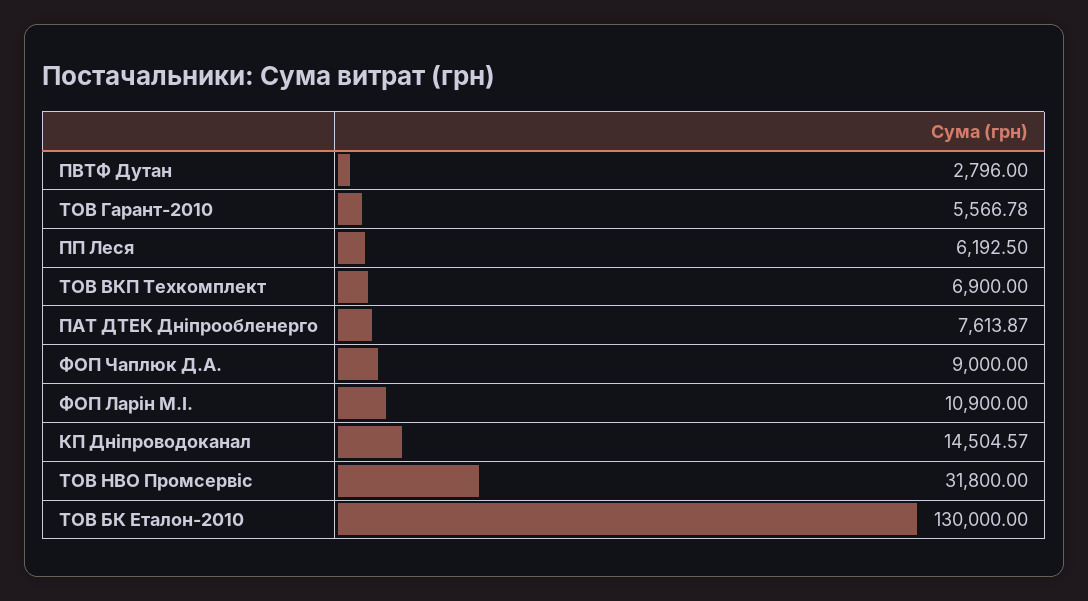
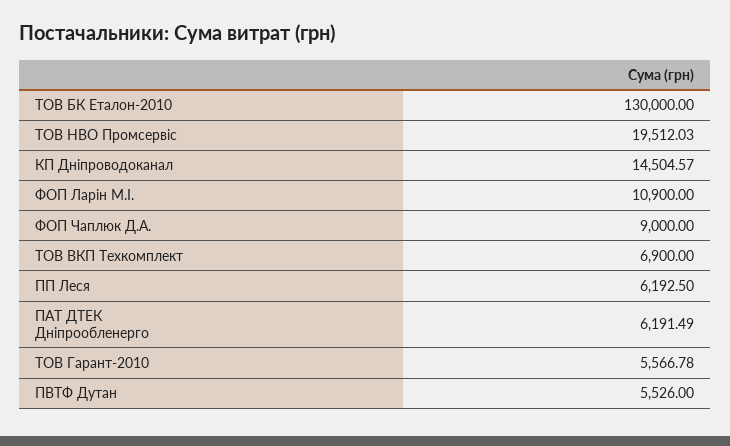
ПВТФ Дутан: 2796 -> 5526
ПАТ ДТЕК Дніпрообленерго: 7613.87 -> 6191.49
ТОВ НВО Промсервіс: 31800 -> 19512.03

